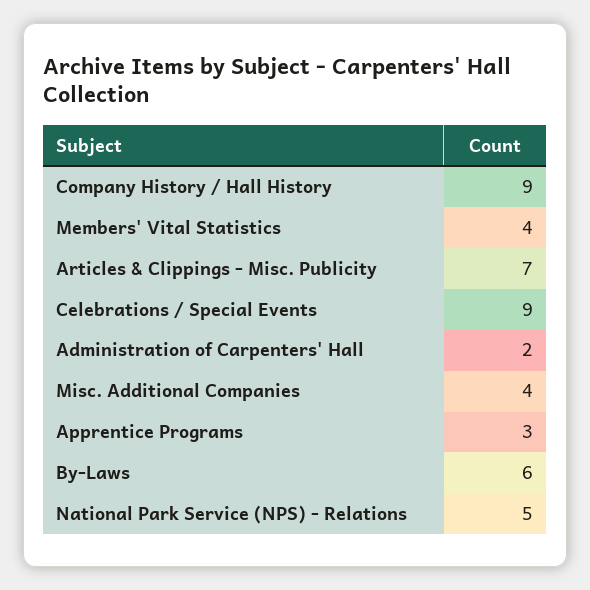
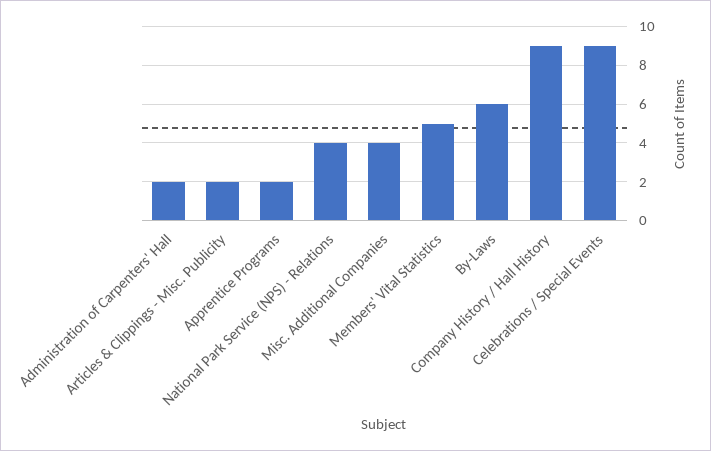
Members' Vital Statistics: 4 -> 5
Articles & Clippings - Misc. Publicity: 7 -> 2
Apprentice Programs: 3 -> 2
National Park Service (NPS) - Relations: 5 -> 4

